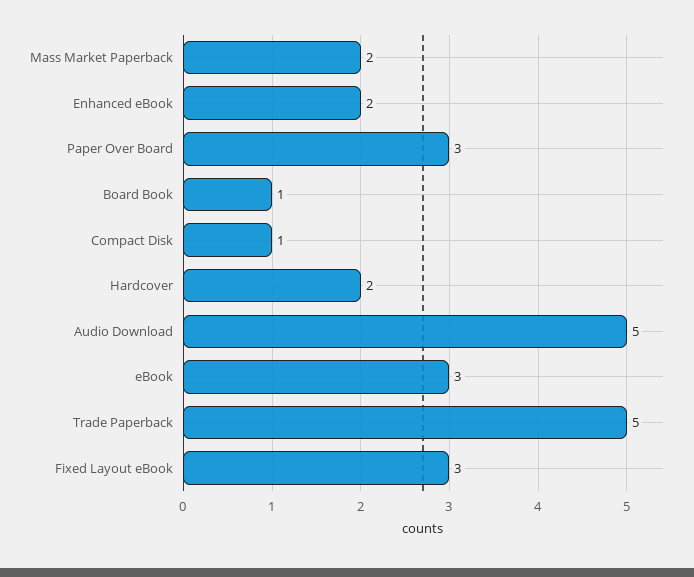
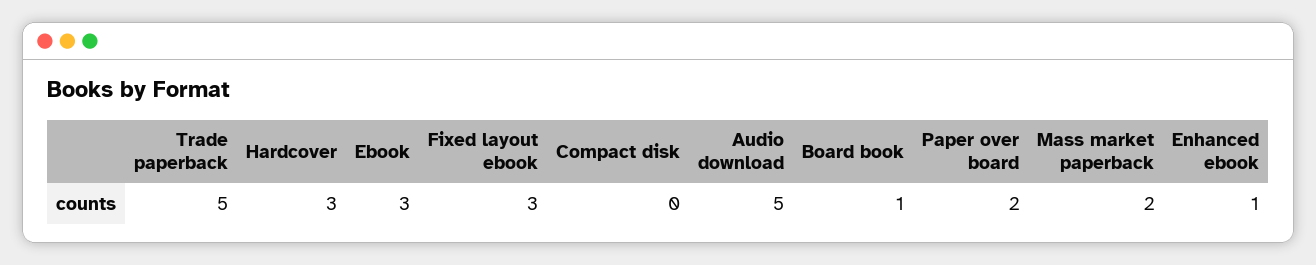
Enhanced eBook: 2 -> 1
Paper Over Board: 3 -> 2
Compact Disk: 1 -> 0
Hardcover: 2 -> 3

